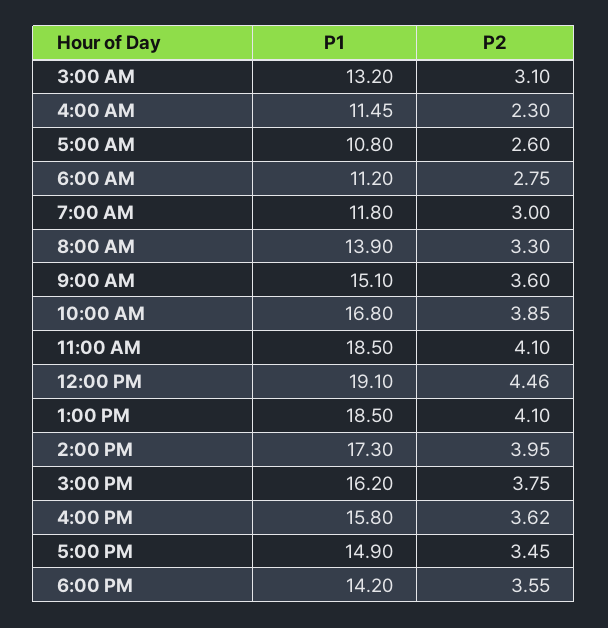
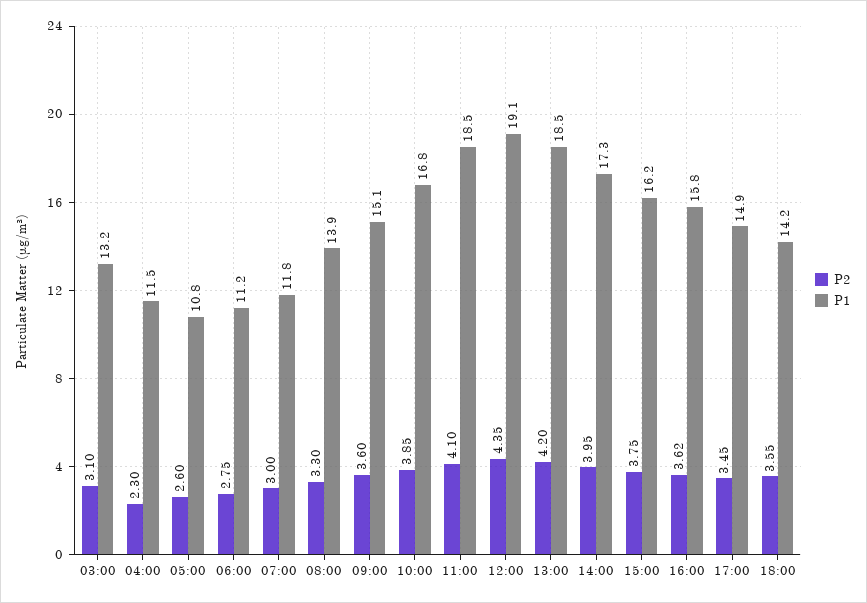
P2, 12:00 PM: 4.46 -> 4.35
P2, 1:00 PM: 4.1 -> 4.2

